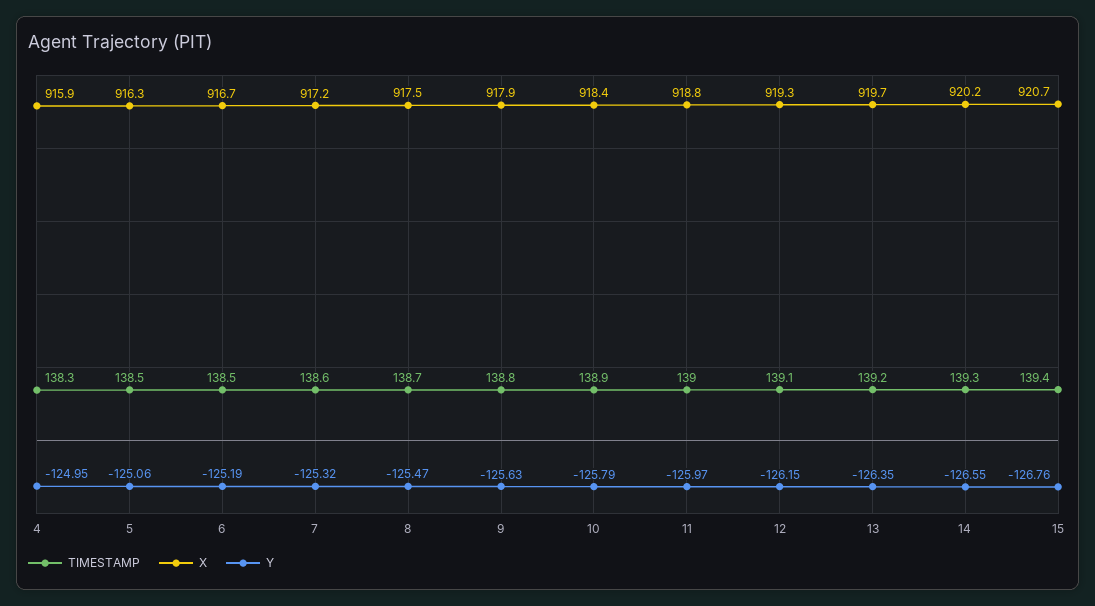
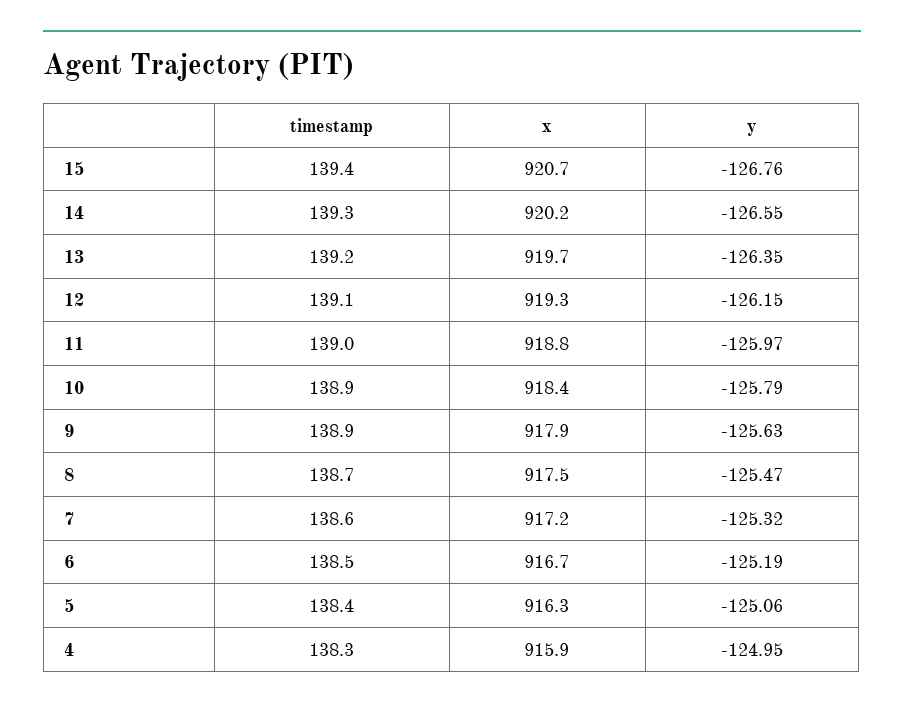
TIMESTAMP, 5: 138.5 -> 138.4
TIMESTAMP, 9: 138.8 -> 138.9

